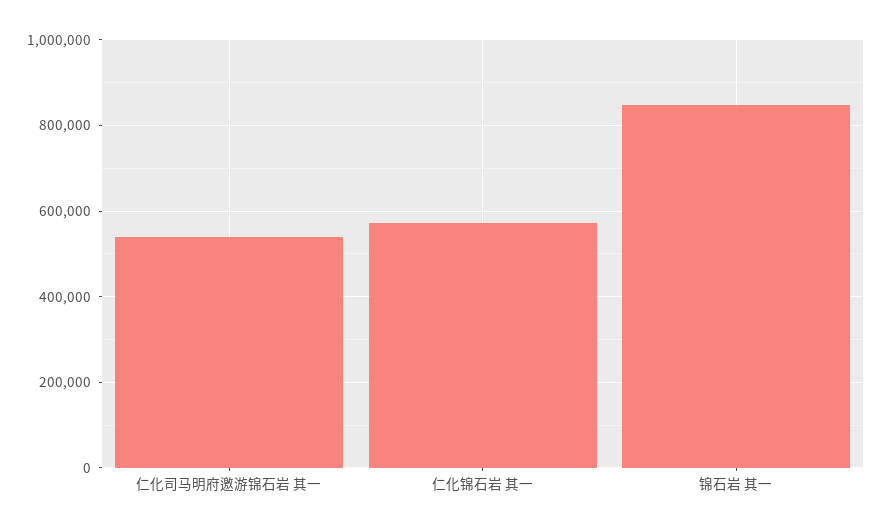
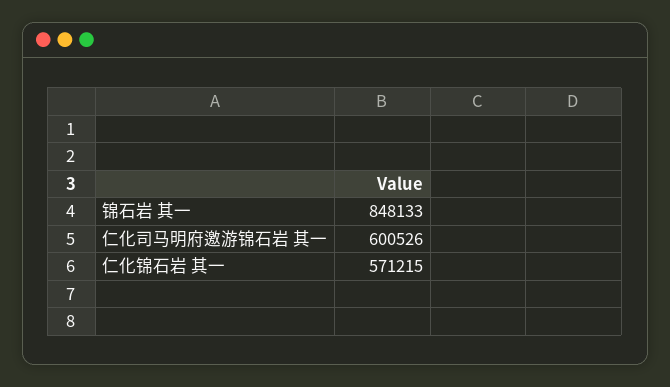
仁化司马明府邀游锦石岩 其一: 540000 -> 600526

